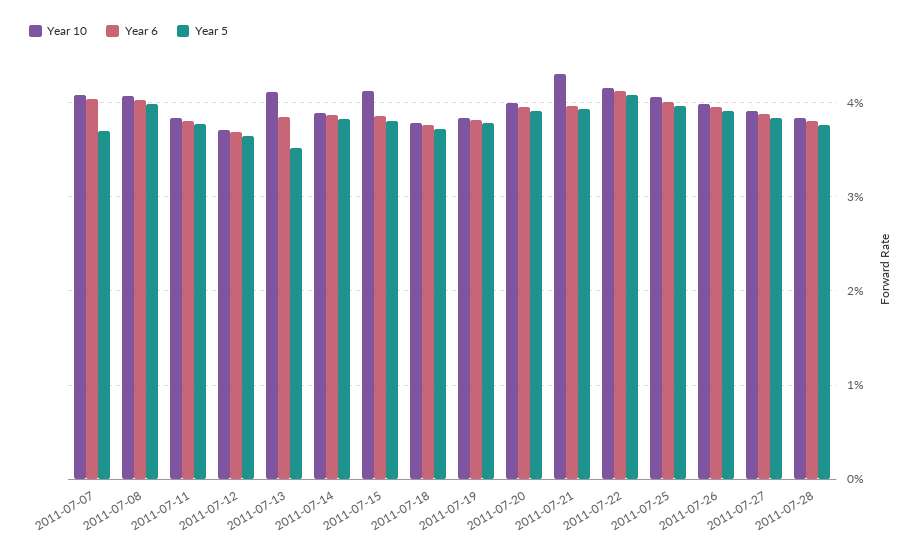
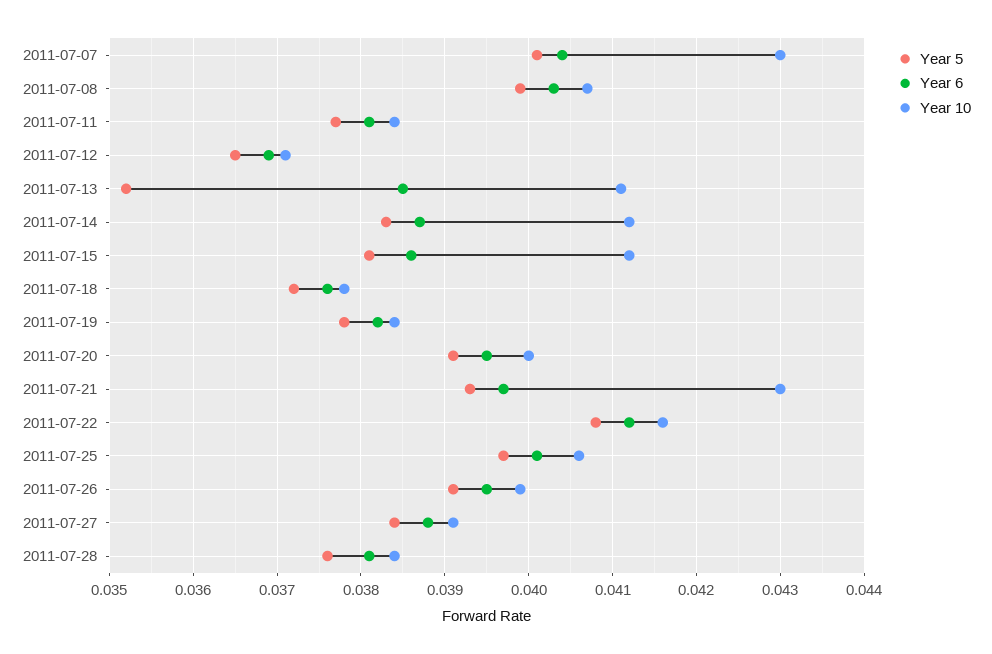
Year 10, 2011-07-07: 0.041 -> 0.043
Year 5, 2011-07-07: 0.037 -> 0.0401
Year 10, 2011-07-14: 0.039 -> 0.0412

